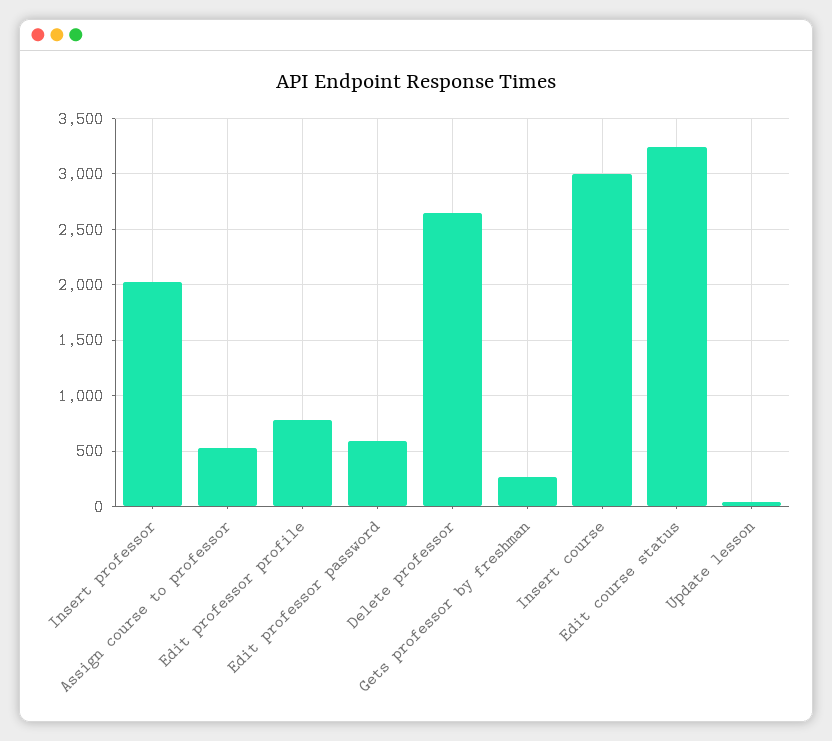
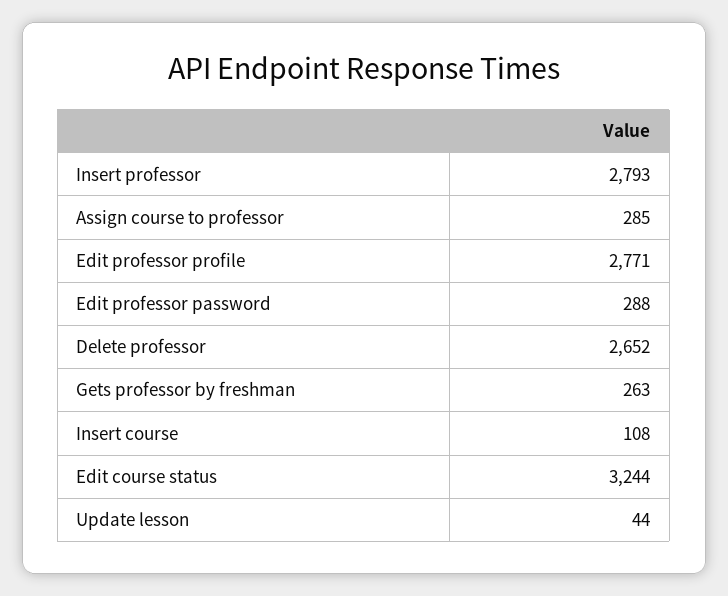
Insert professor: 2000 -> 2793
Assign course to professor: 500 -> 285
Edit professor profile: 800 -> 2771
Edit professor password: 600 -> 288
Insert course: 3000 -> 108

